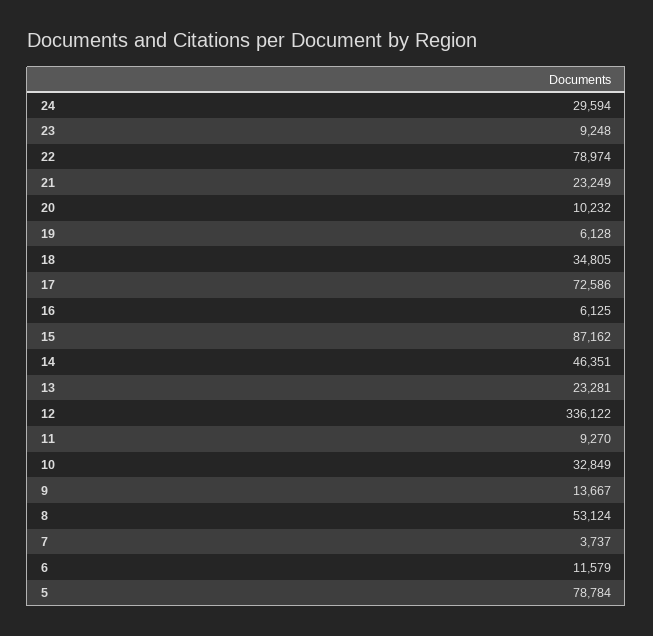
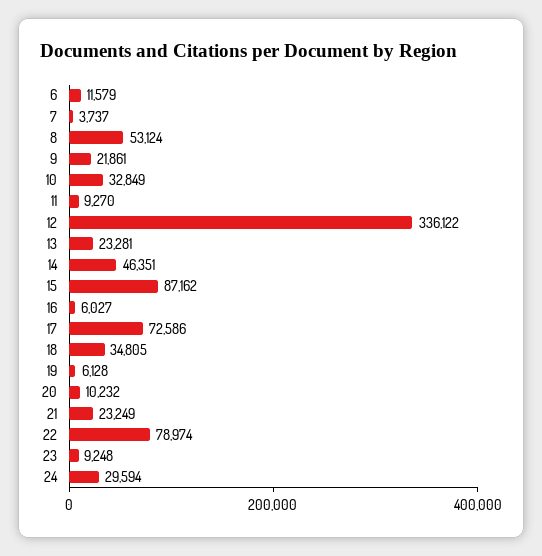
16: 6125 -> 6027
9: 13667 -> 21861
5: 78784 -> none

